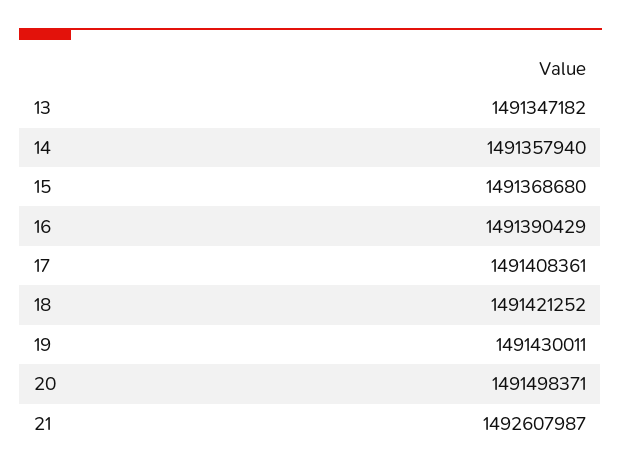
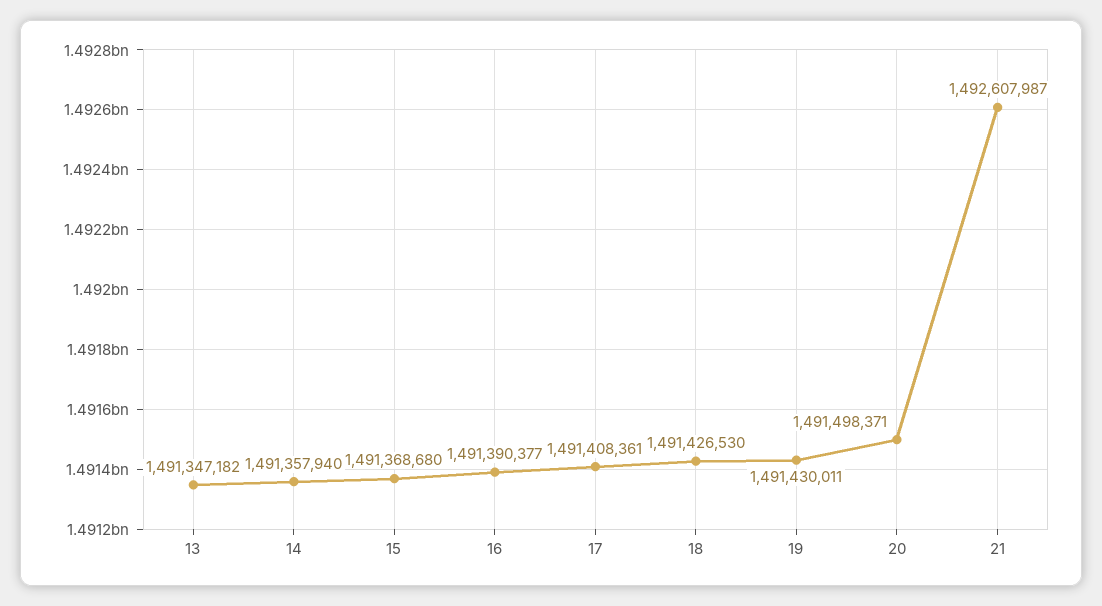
16: 1491390429 -> 1491390377
18: 1491421252 -> 1491426530

